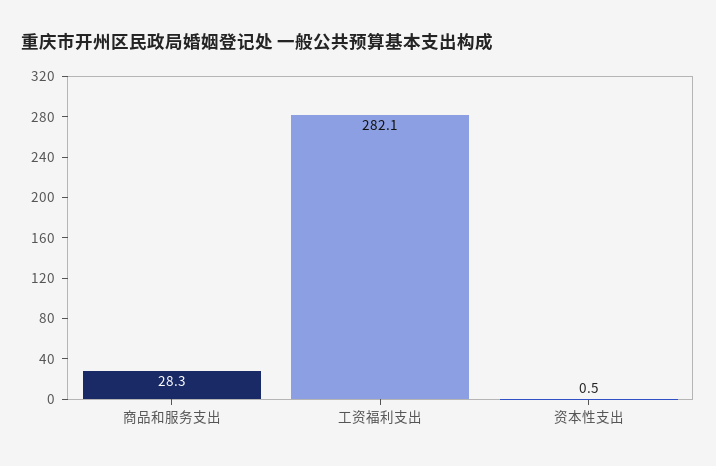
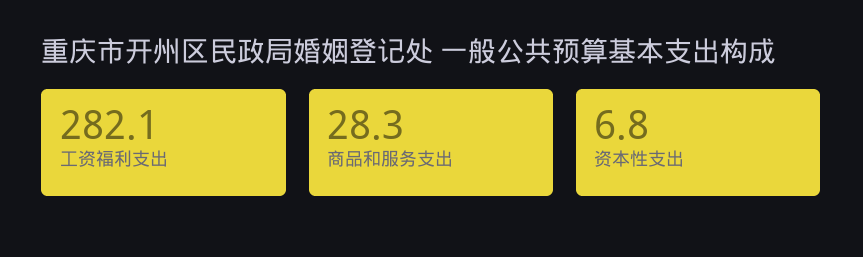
资本性支出: 0.5 -> 6.8

